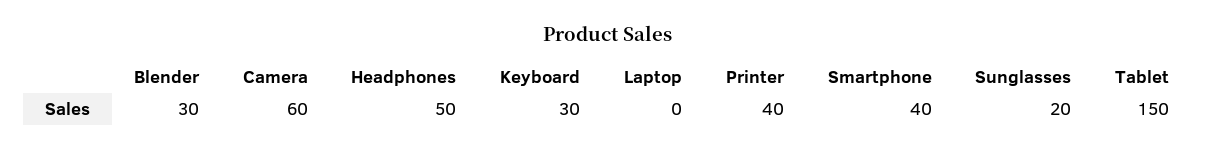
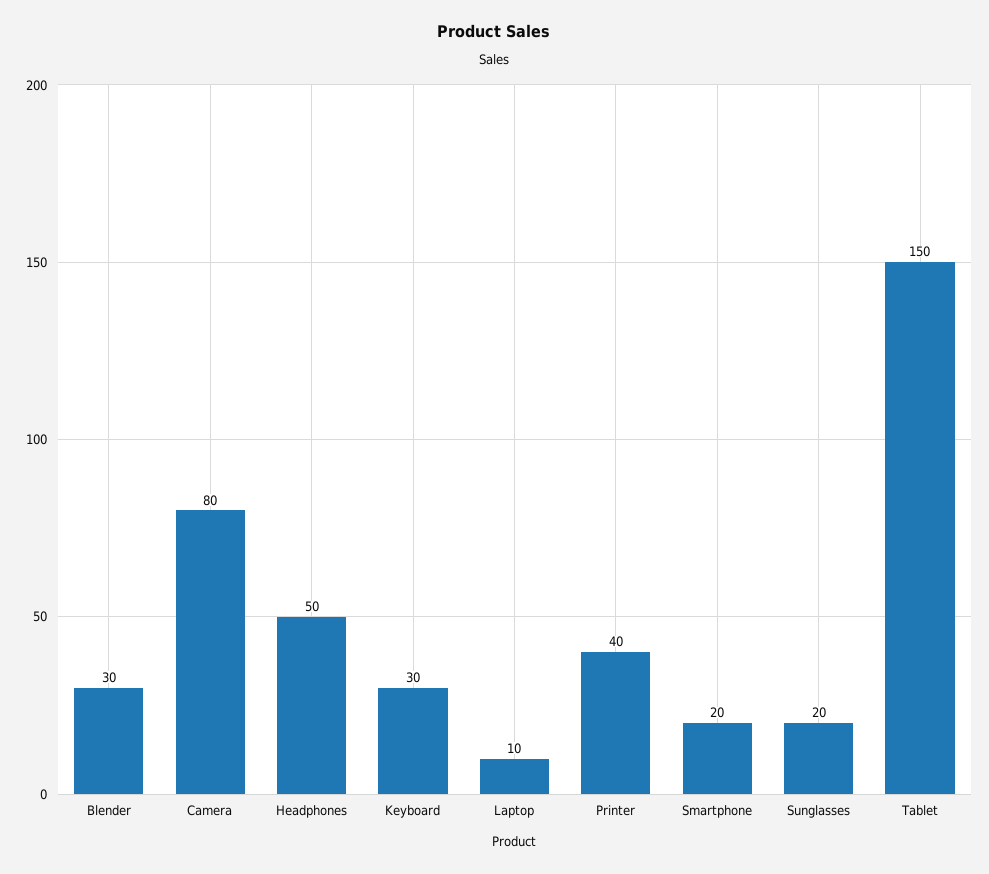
Camera: 60 -> 80
Laptop: 0 -> 10
Smartphone: 40 -> 20

